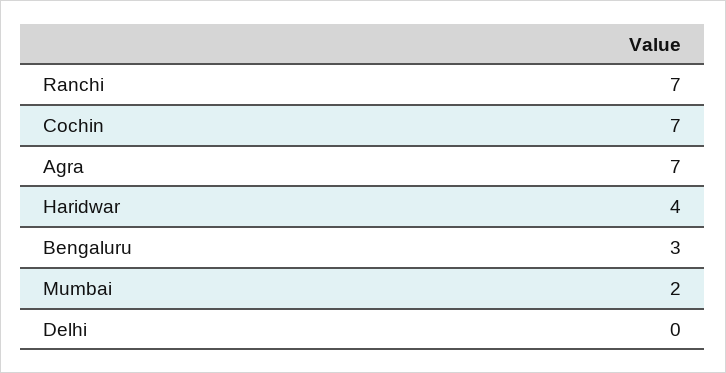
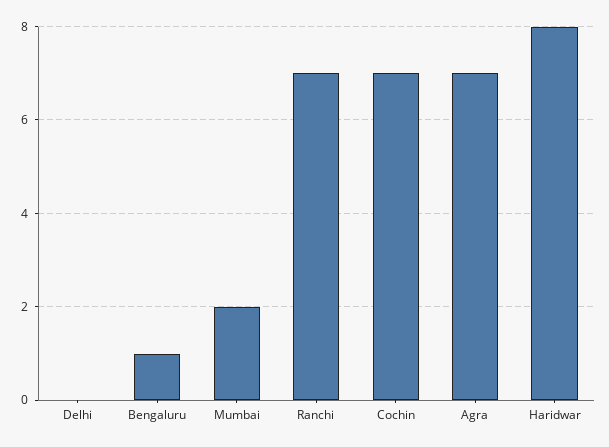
Haridwar: 4 -> 8
Bengaluru: 3 -> 1

